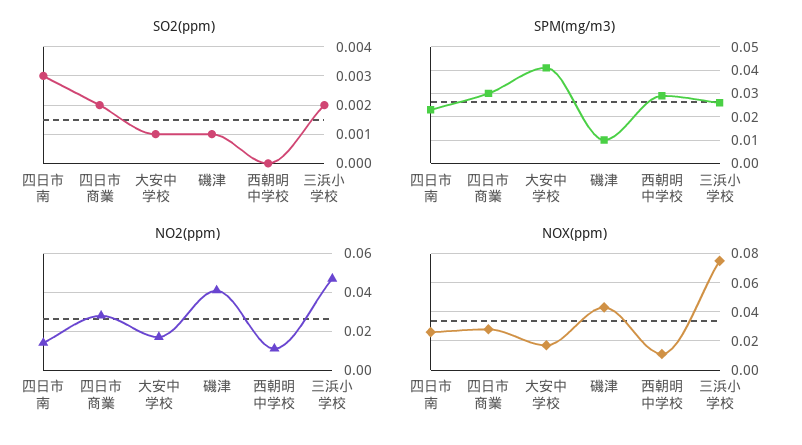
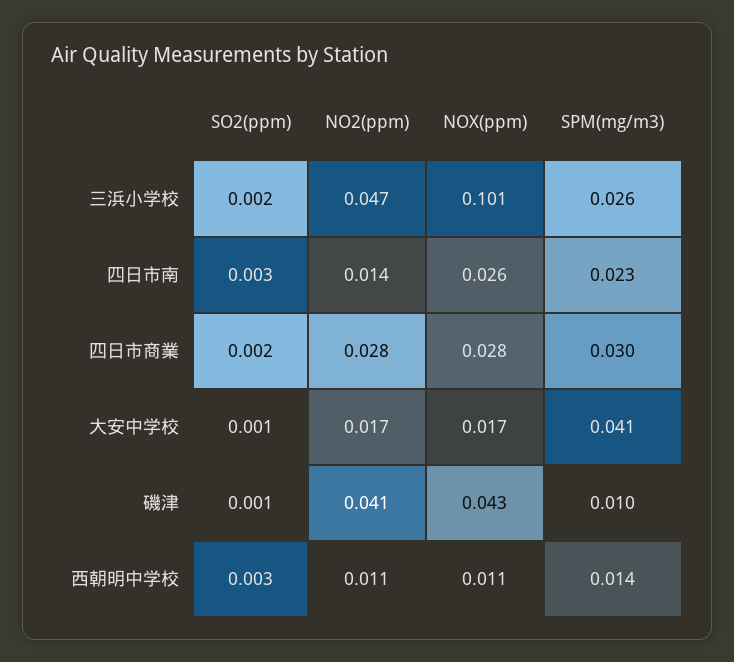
SO2(ppm), 西朝明中学校: 0 -> 0.003
SPM(mg/m3), 西朝明中学校: 0.03 -> 0.014
NOX(ppm), 三浜小学校: 0.075 -> 0.101

